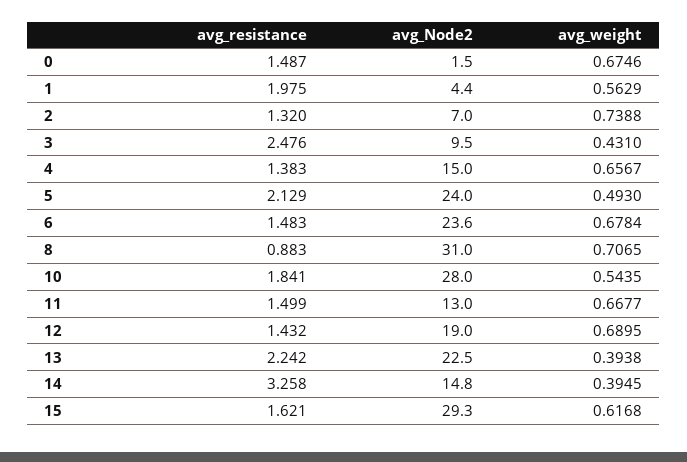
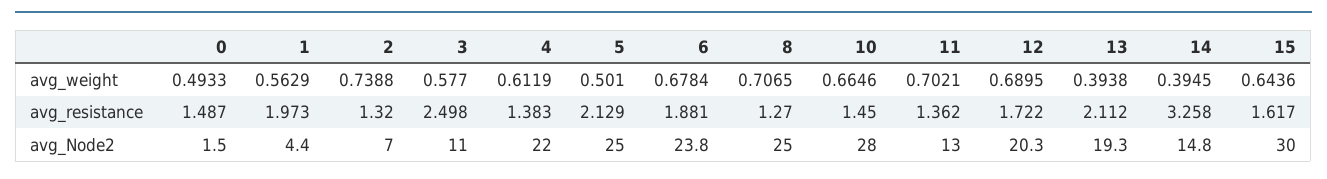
avg_weight, 0: 0.6746 -> 0.4933
avg_resistance, 1: 1.975 -> 1.973
avg_resistance, 3: 2.476 -> 2.498
avg_Node2, 3: 9.5 -> 11
avg_weight, 3: 0.431 -> 0.577
avg_Node2, 4: 15 -> 22
avg_weight, 4: 0.6567 -> 0.6119
avg_Node2, 5: 24 -> 25
avg_weight, 5: 0.493 -> 0.501
avg_resistance, 6: 1.483 -> 1.881
avg_Node2, 6: 23.6 -> 23.8
avg_resistance, 8: 0.883 -> 1.27
avg_Node2, 8: 31 -> 25
avg_resistance, 10: 1.841 -> 1.45
avg_weight, 10: 0.5435 -> 0.6646
avg_resistance, 11: 1.499 -> 1.362
avg_weight, 11: 0.6677 -> 0.7021
avg_resistance, 12: 1.432 -> 1.722
avg_Node2, 12: 19 -> 20.3
avg_resistance, 13: 2.242 -> 2.112
avg_Node2, 13: 22.5 -> 19.3
avg_resistance, 15: 1.621 -> 1.617
avg_Node2, 15: 29.3 -> 30
avg_weight, 15: 0.6168 -> 0.6436

